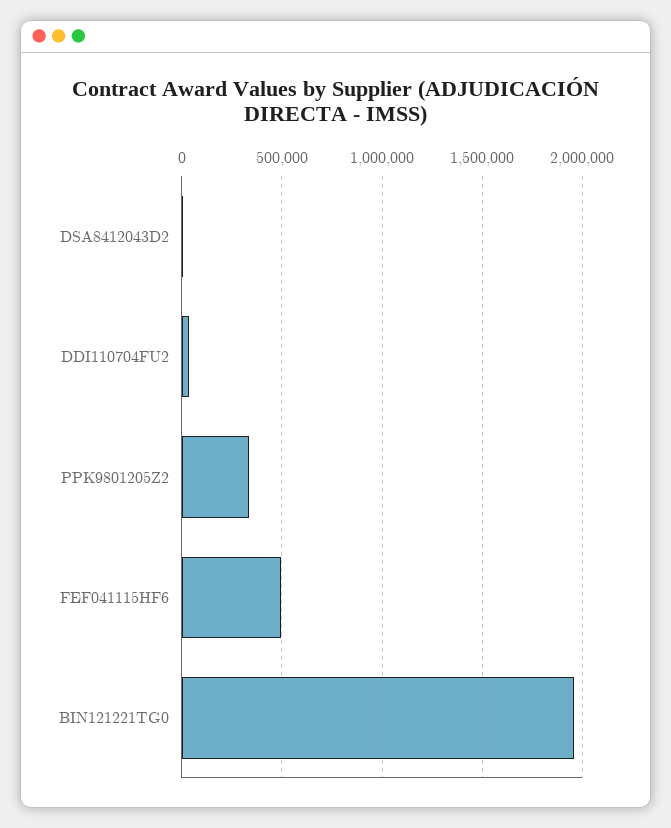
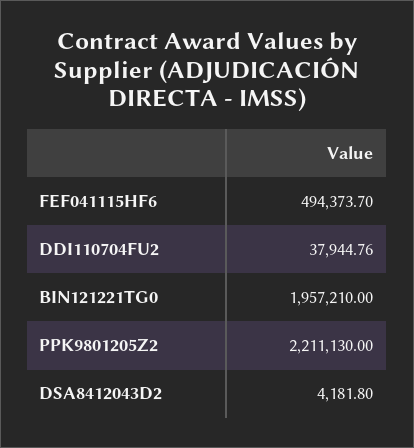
PPK9801205Z2: 350000 -> 2211130

